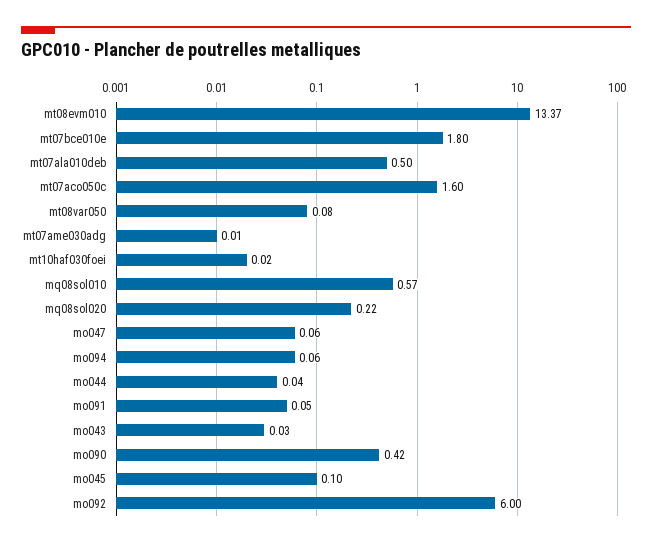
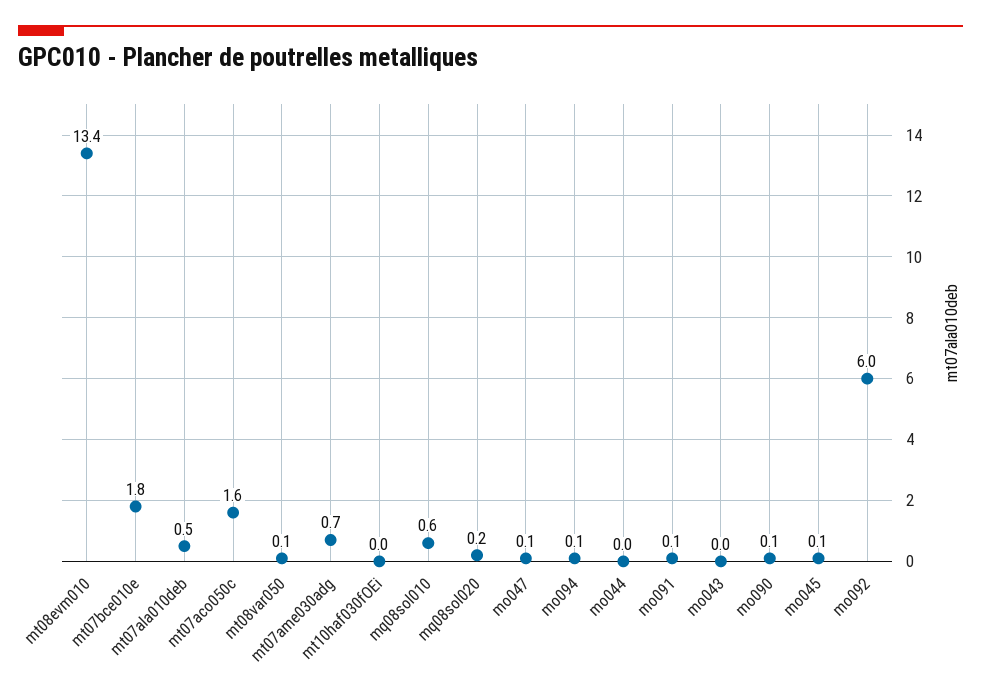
mt07ame030adg: 0.01 -> 0.7
mo090: 0.42 -> 0.1

